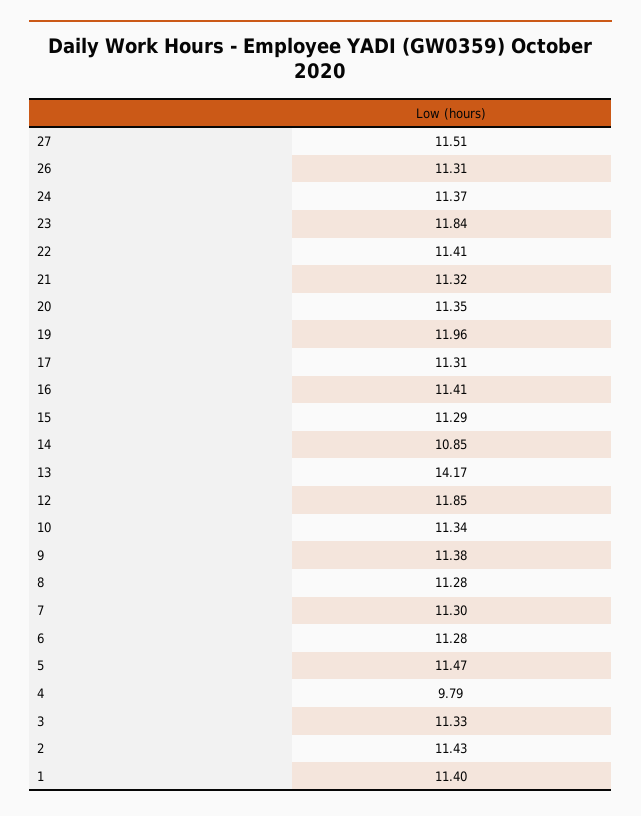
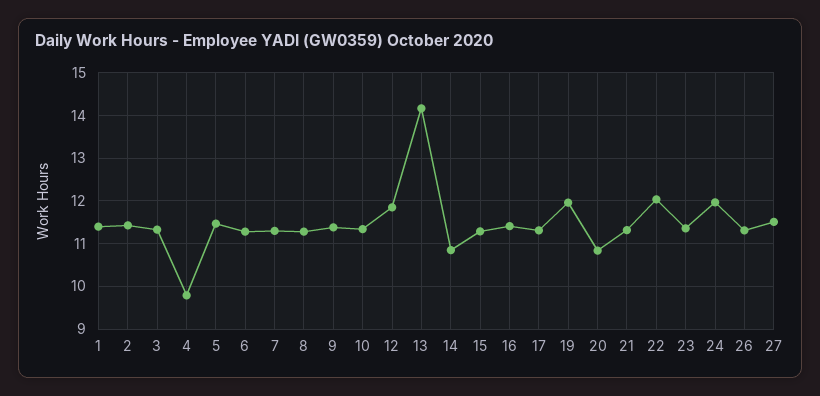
24: 11.37 -> 12
23: 11.84 -> 11.4
22: 11.41 -> 12
20: 11.35 -> 10.8

